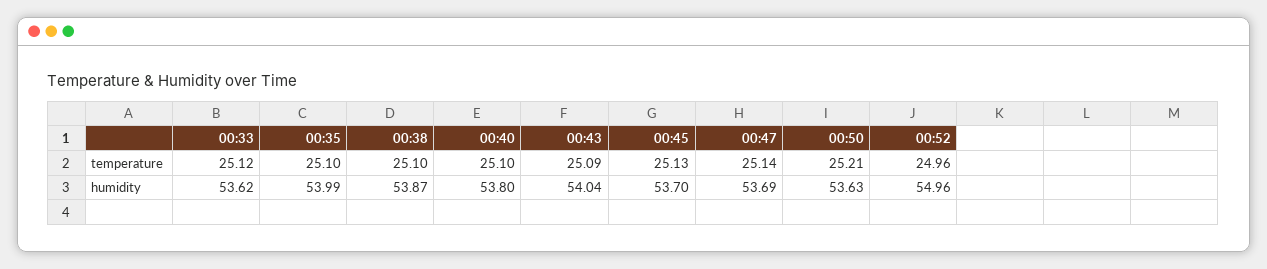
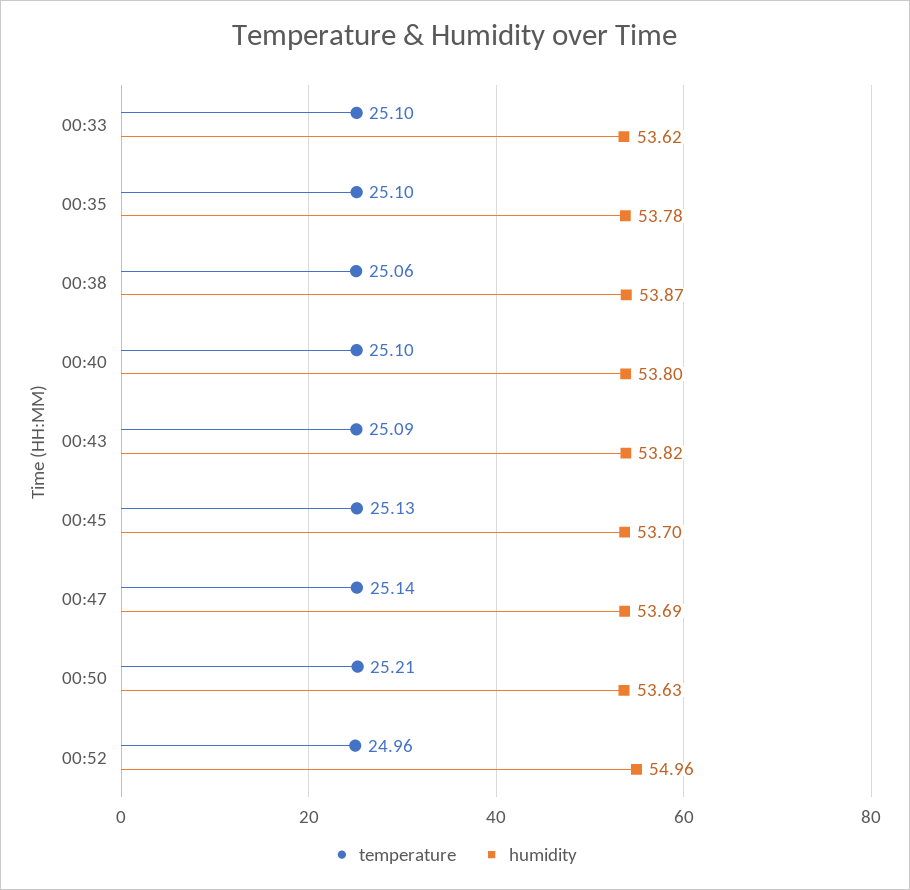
temperature, 00:33: 25.12 -> 25.1
temperature, 00:38: 25.1 -> 25.06
humidity, 00:35: 53.99 -> 53.78
humidity, 00:43: 54.04 -> 53.82

